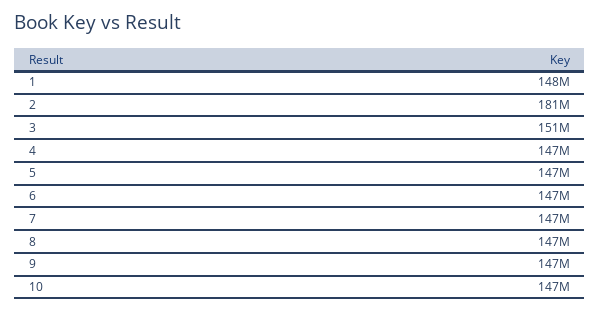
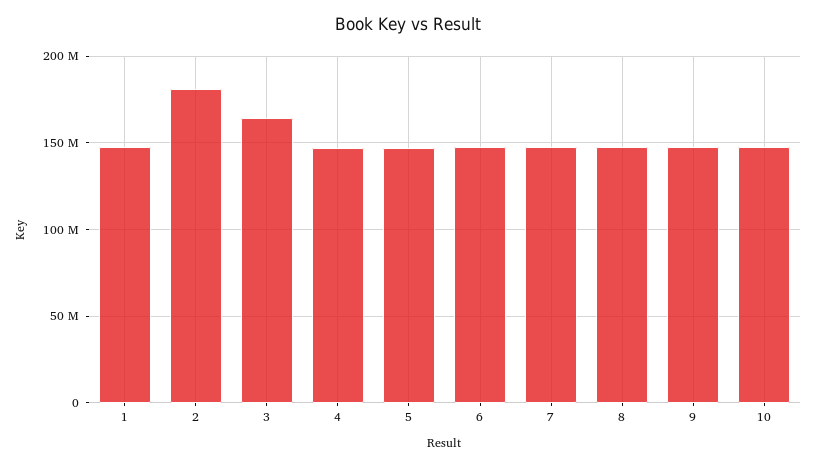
3: 151000000 -> 165000000

